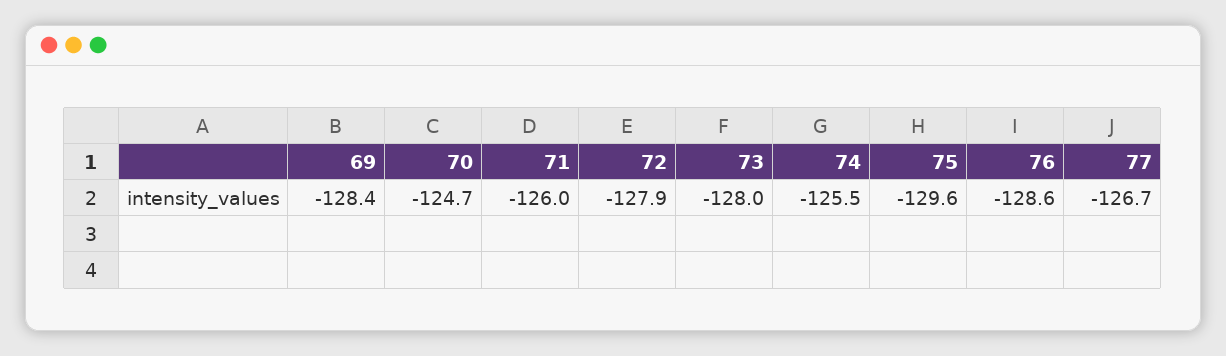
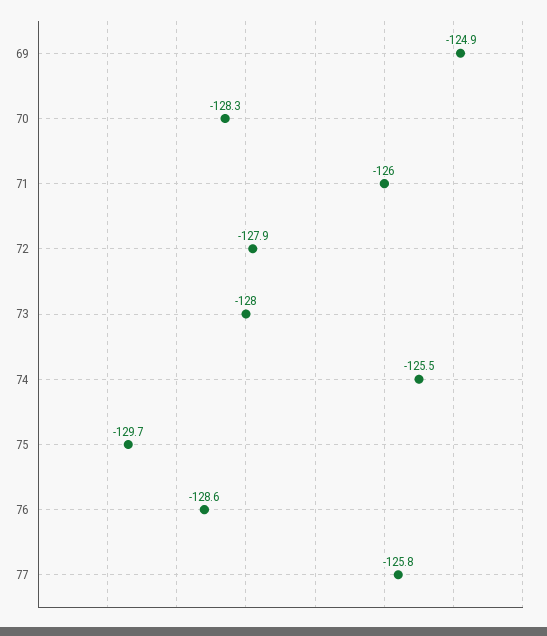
69: -128.4 -> -124.9
70: -124.7 -> -128.3
75: -129.6 -> -129.7
77: -126.7 -> -125.8

